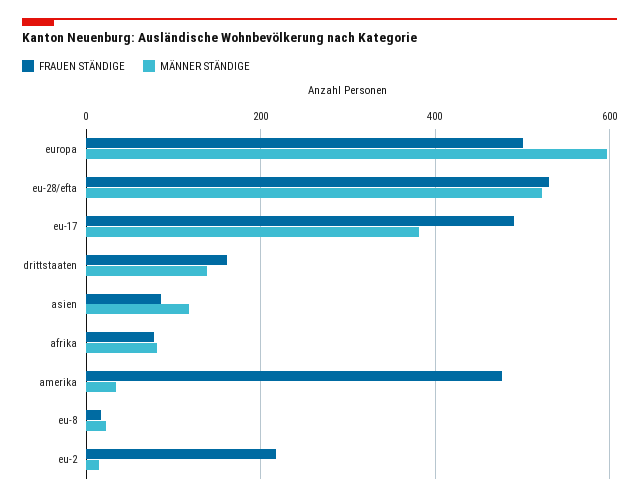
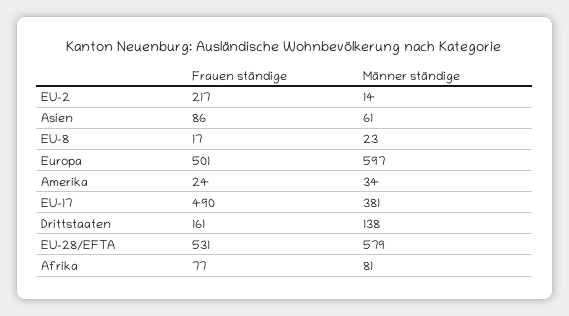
MÄNNER STÄNDIGE, eu-28/efta: 520 -> 579
MÄNNER STÄNDIGE, asien: 120 -> 61
FRAUEN STÄNDIGE, amerika: 480 -> 24

